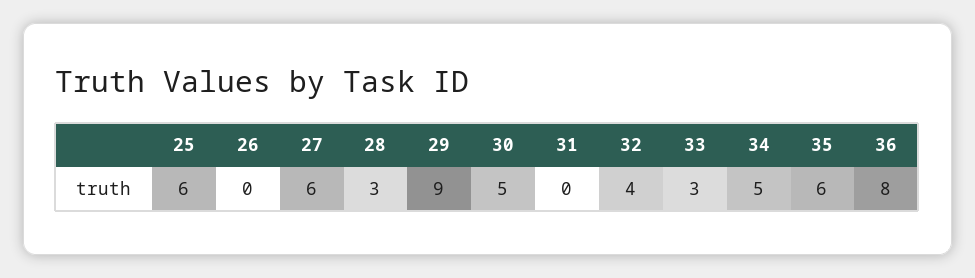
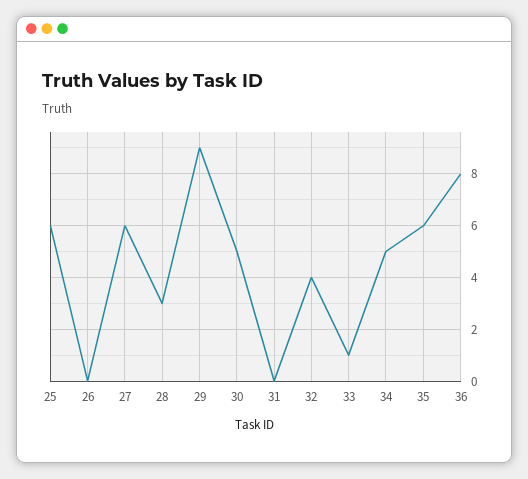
33: 3 -> 1

